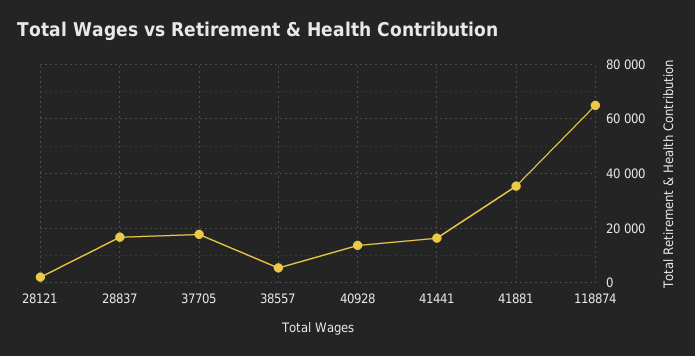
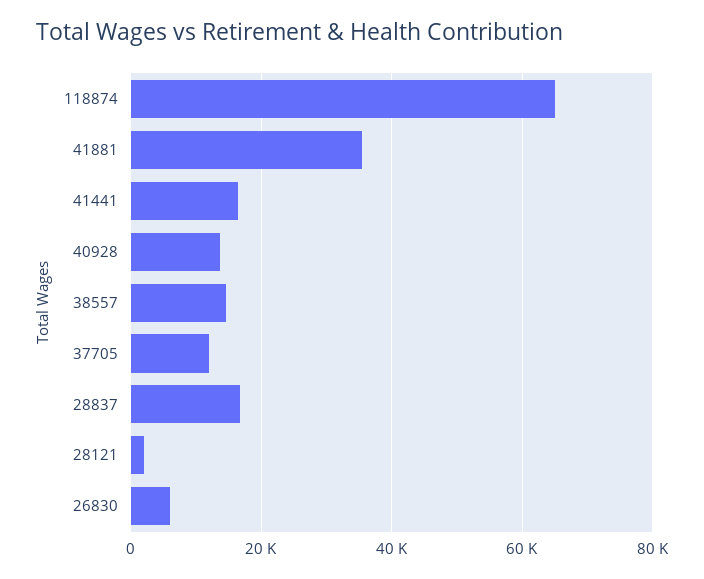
37705: 17500 -> 12000
38557: 5000 -> 14000
26830: none -> 6000

